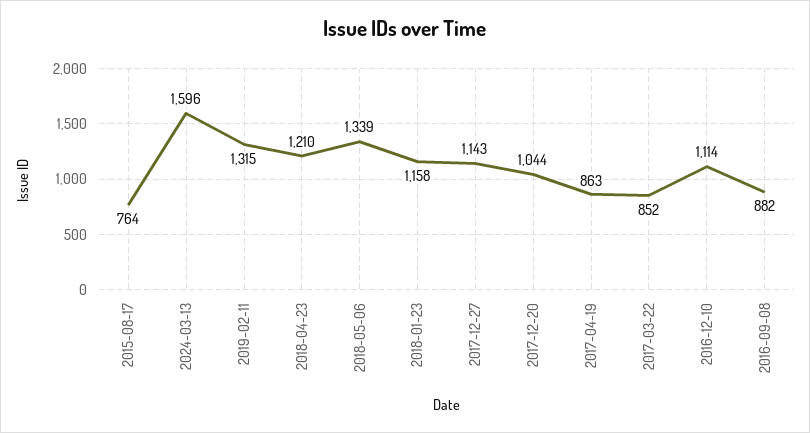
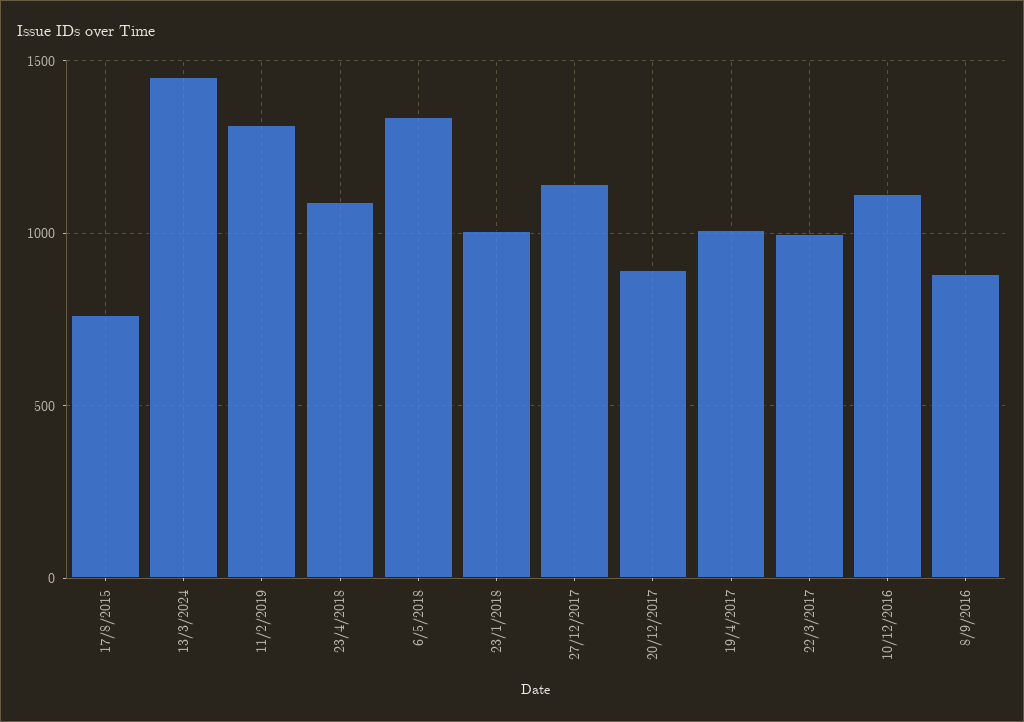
2024-03-13: 1596 -> 1450
2018-04-23: 1210 -> 1100
2018-01-23: 1158 -> 1000
2017-12-20: 1044 -> 900
2017-04-19: 863 -> 1000
2017-03-22: 852 -> 1000

